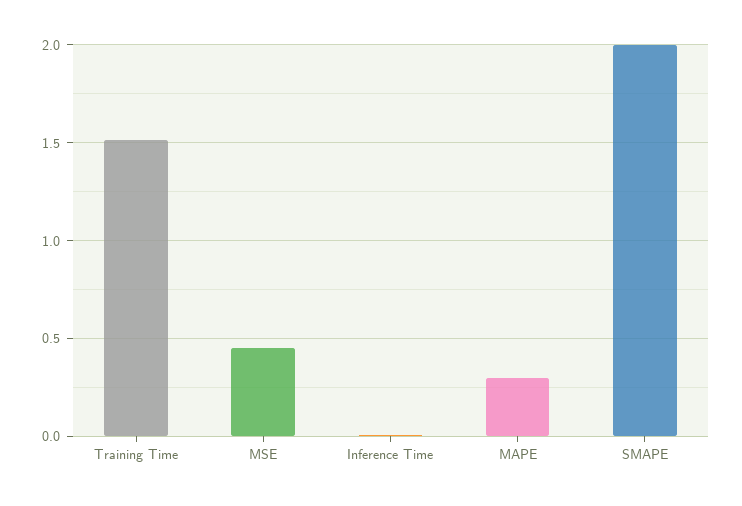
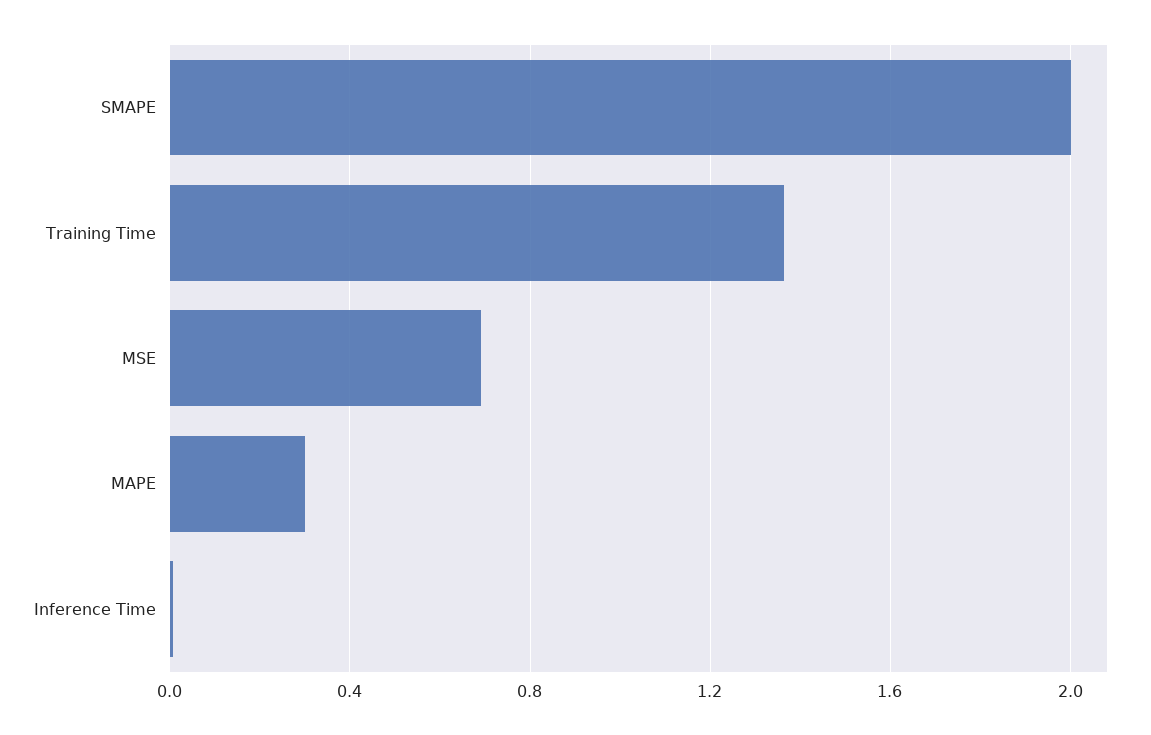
Training Time: 1.5 -> 1.35
MSE: 0.45 -> 0.7

